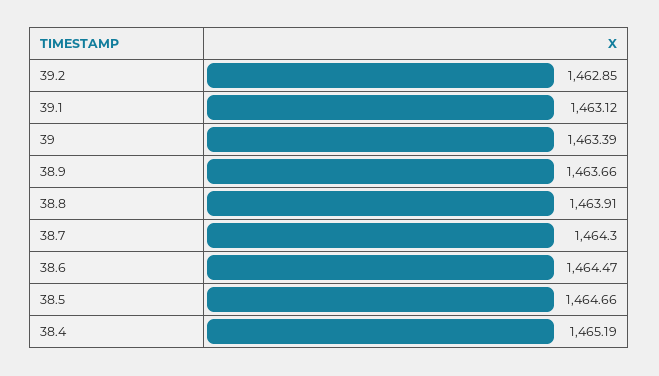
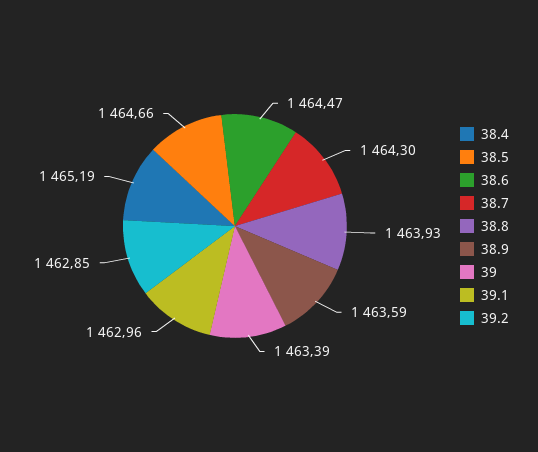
39.1: 1463.12 -> 1462.96
38.9: 1463.66 -> 1463.59
38.8: 1463.91 -> 1463.93

